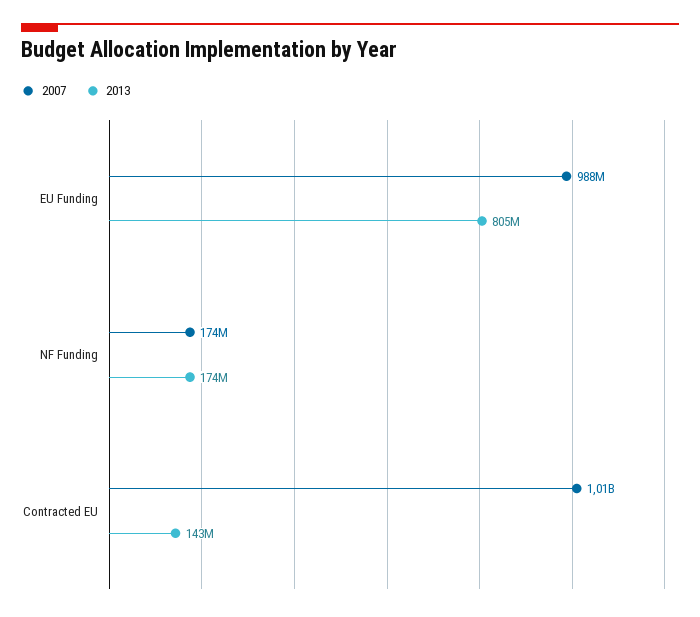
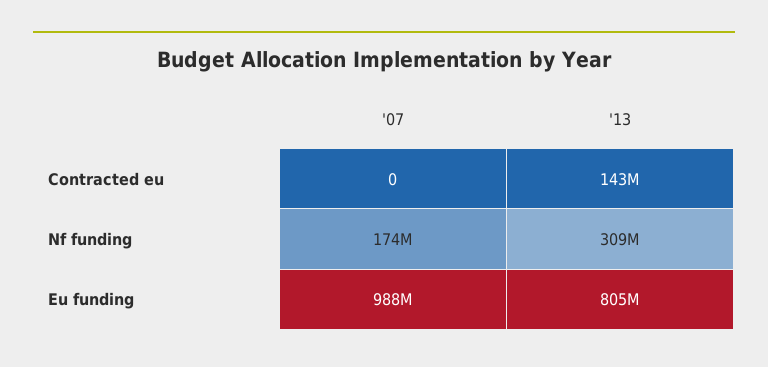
2013, NF Funding: 174000000 -> 309000000
2007, Contracted EU: 1010000000 -> 0

